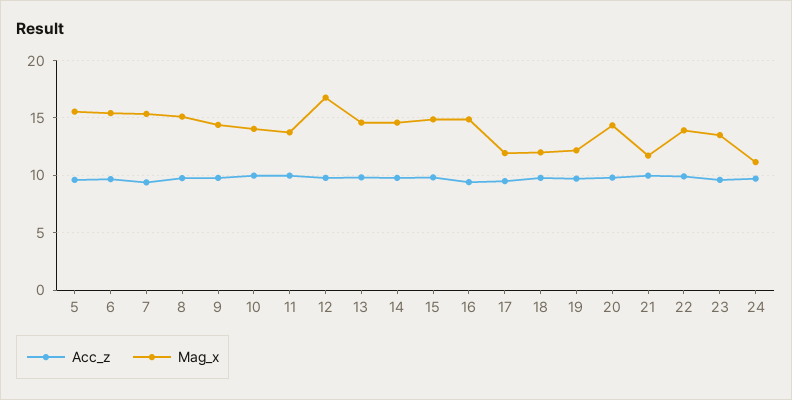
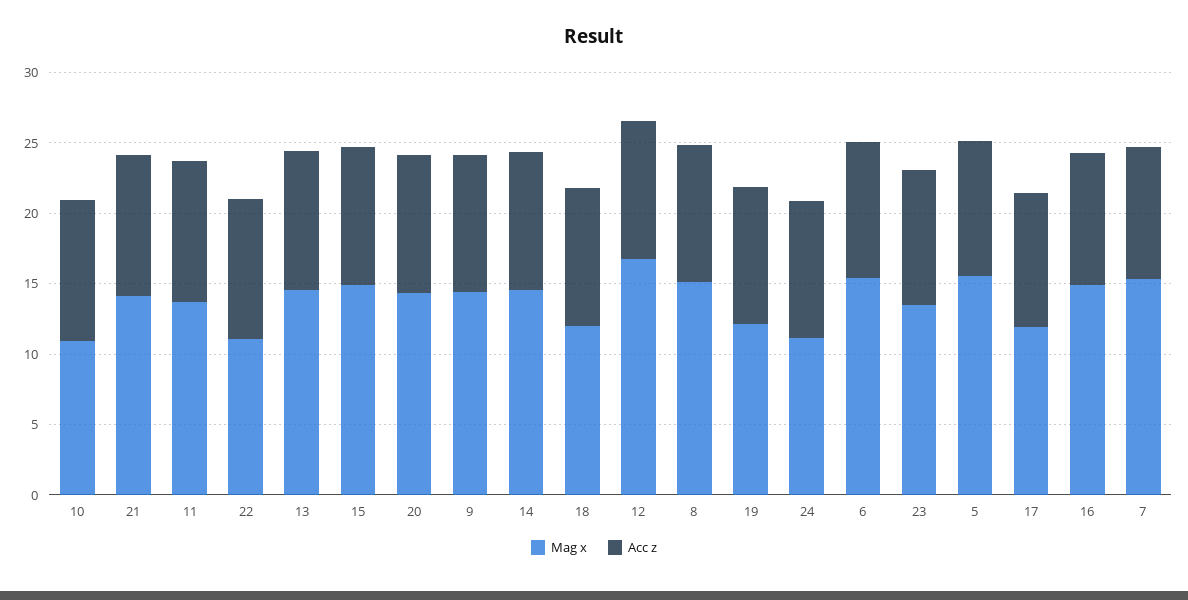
Mag_x, 10: 14 -> 11
Mag_x, 21: 12 -> 14
Mag_x, 22: 14 -> 11

